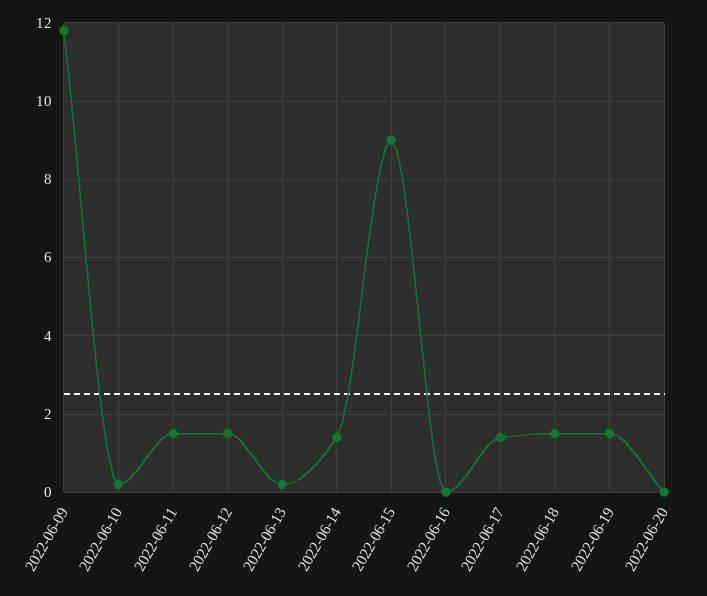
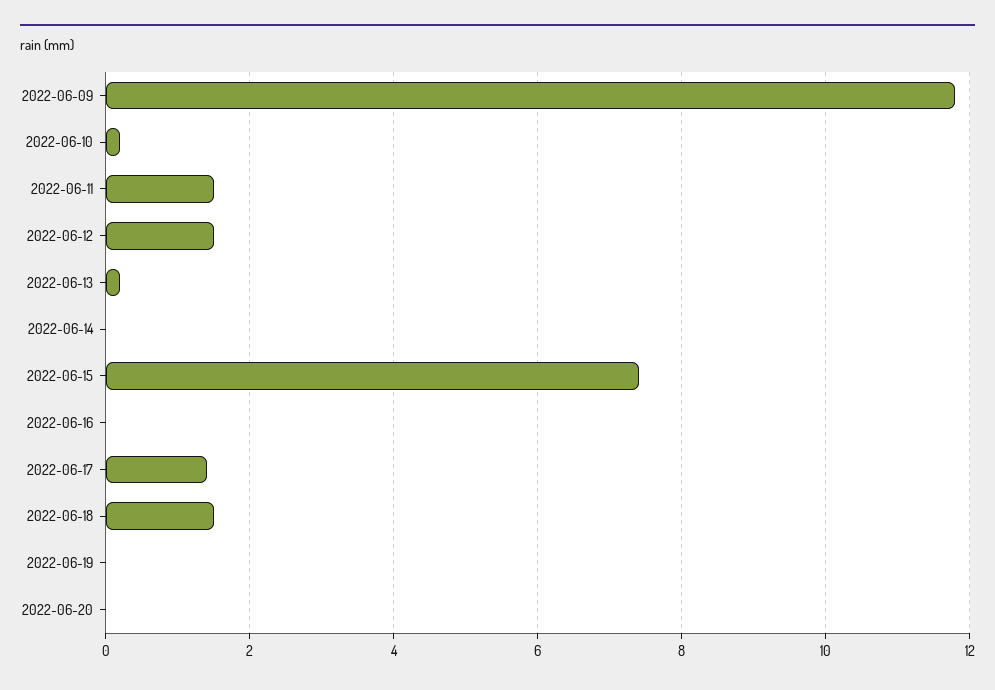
2022-06-14: 1.5 -> 0
2022-06-15: 9 -> 7.5
2022-06-19: 1.5 -> 0

